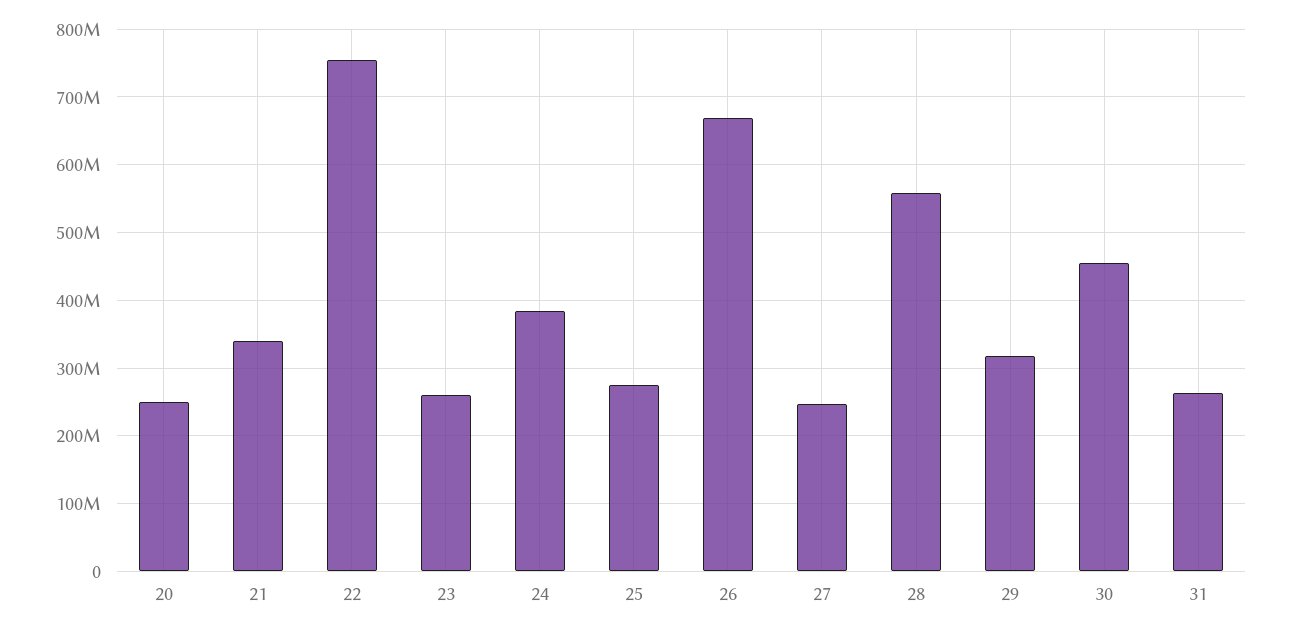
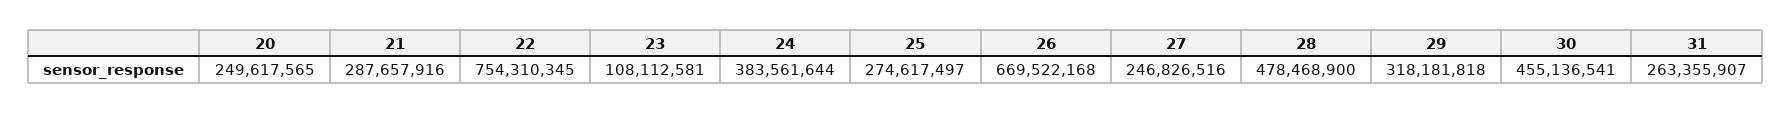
21: 340000000 -> 287657916
23: 260000000 -> 108112581
28: 560000000 -> 478468900

